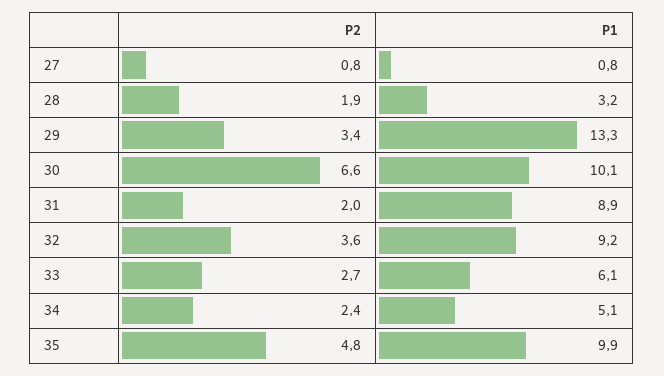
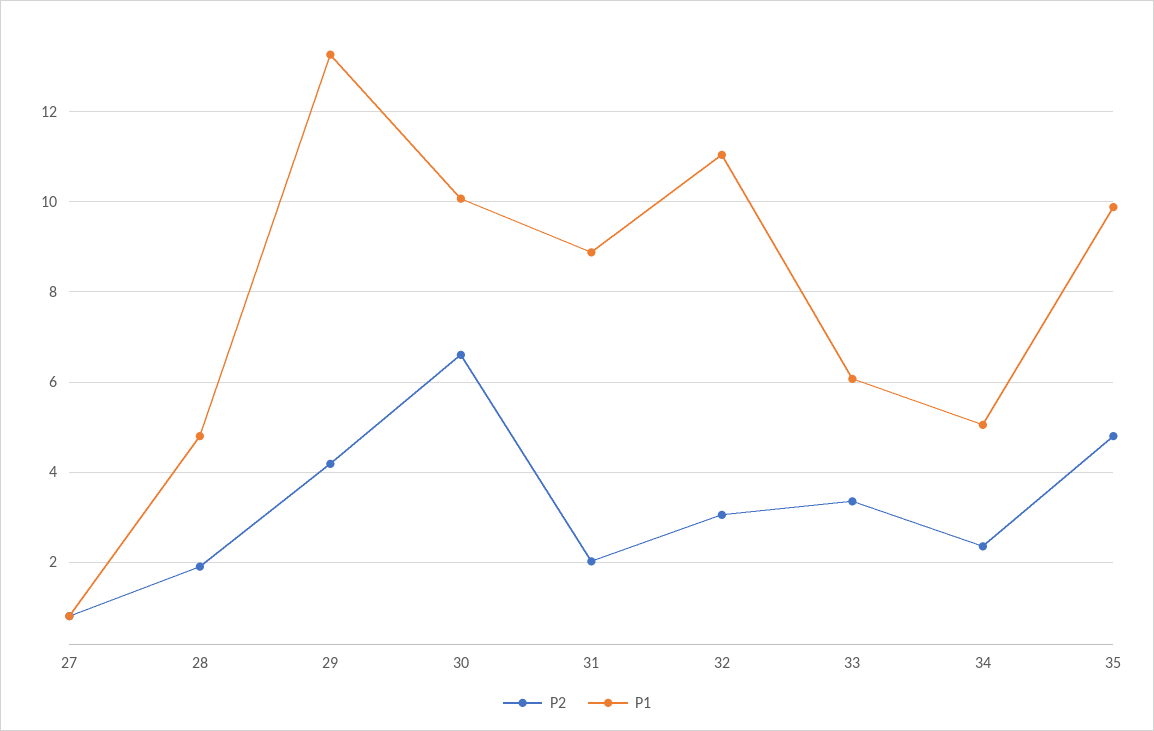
P1, 28: 3.2 -> 4.8
P2, 29: 3.4 -> 4.2
P2, 32: 3.6 -> 3
P1, 32: 9.2 -> 11
P2, 33: 2.7 -> 3.4

